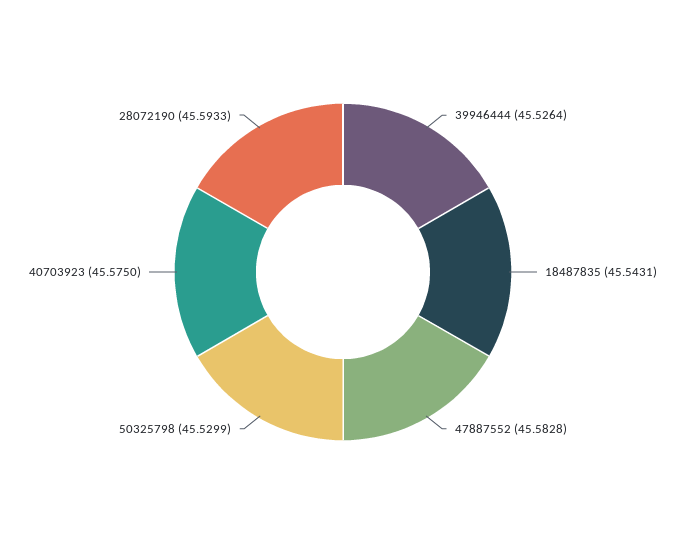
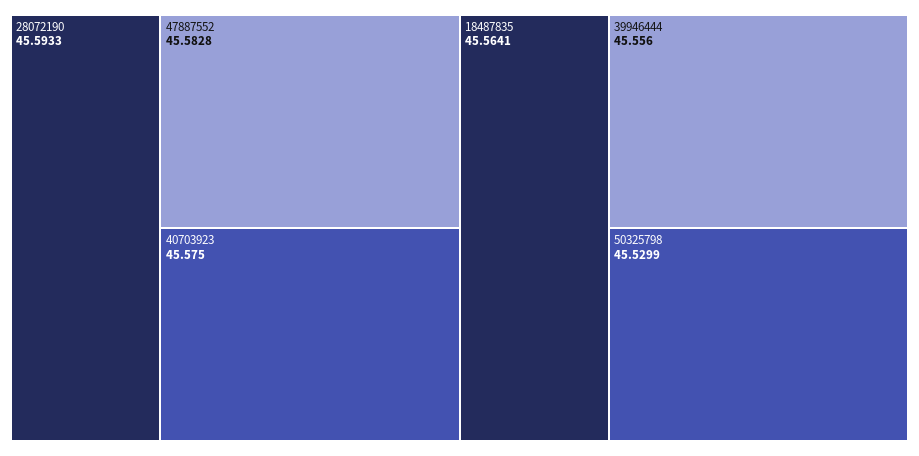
39946444: 45.5264 -> 45.556
18487835: 45.5431 -> 45.5641

